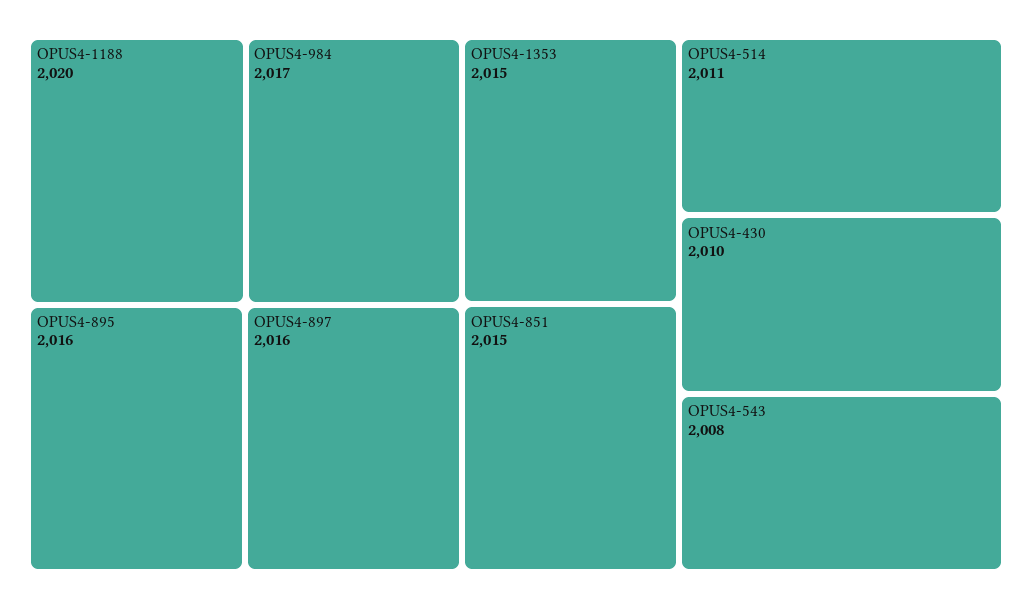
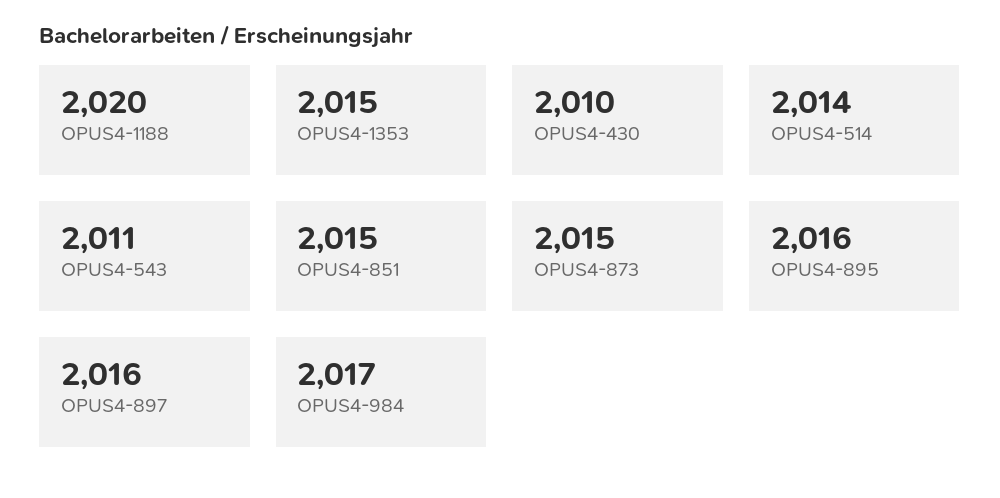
OPUS4-514: 2011 -> 2014
OPUS4-543: 2008 -> 2011
OPUS4-873: none -> 2015

